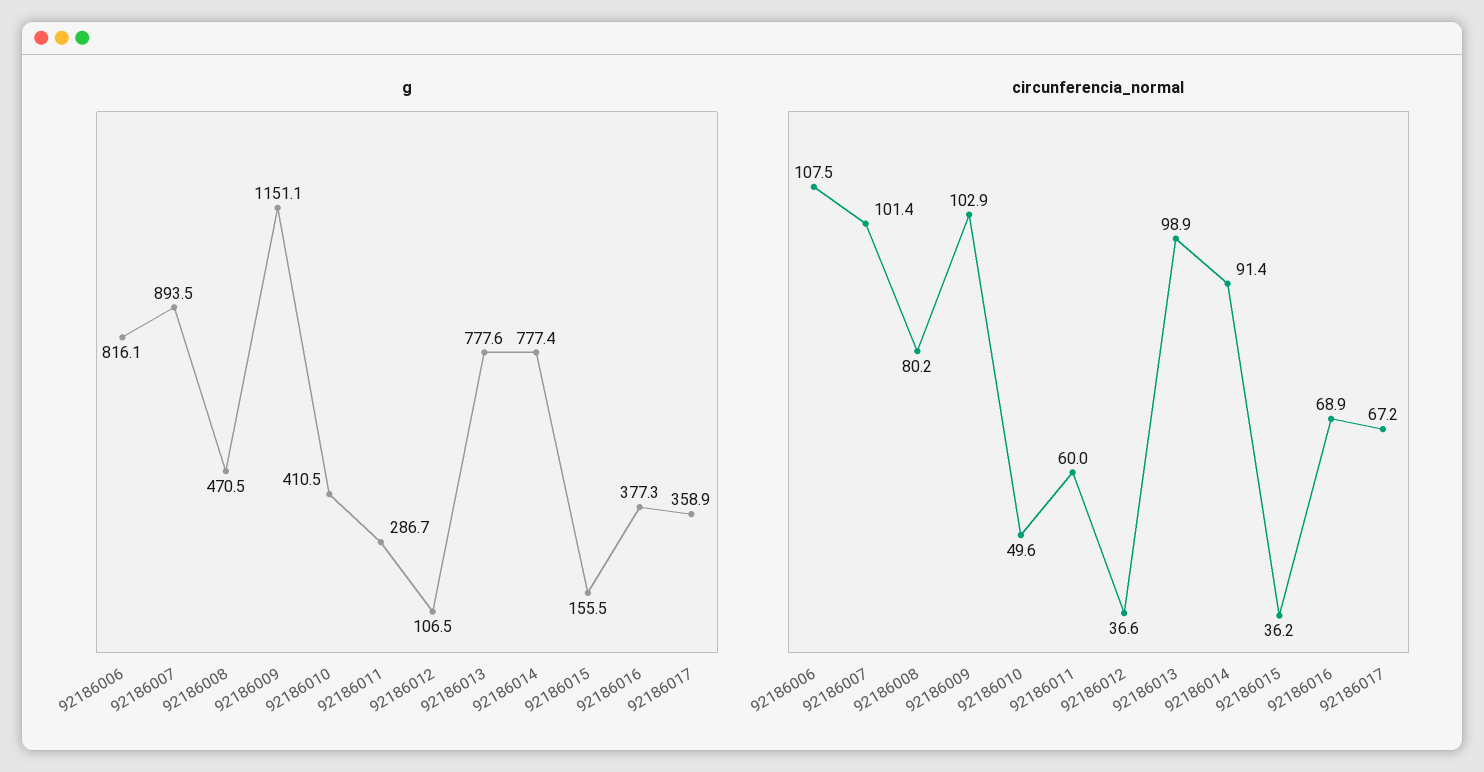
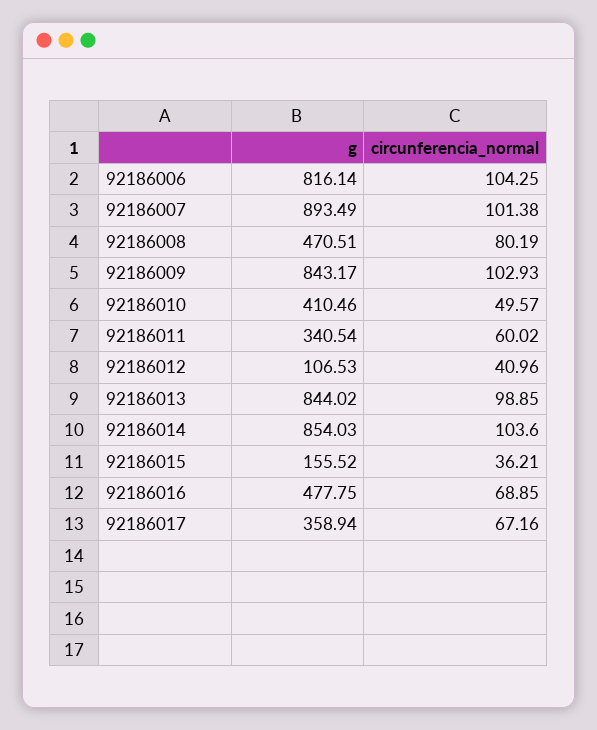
g, 92186009: 1151.1 -> 843.17
g, 92186011: 286.7 -> 340.54
g, 92186013: 777.6 -> 844.02
g, 92186014: 777.4 -> 854.03
g, 92186016: 377.3 -> 477.75
circunferencia_normal, 92186006: 107.5 -> 104.25
circunferencia_normal, 92186012: 36.6 -> 40.96
circunferencia_normal, 92186014: 91.4 -> 103.6

